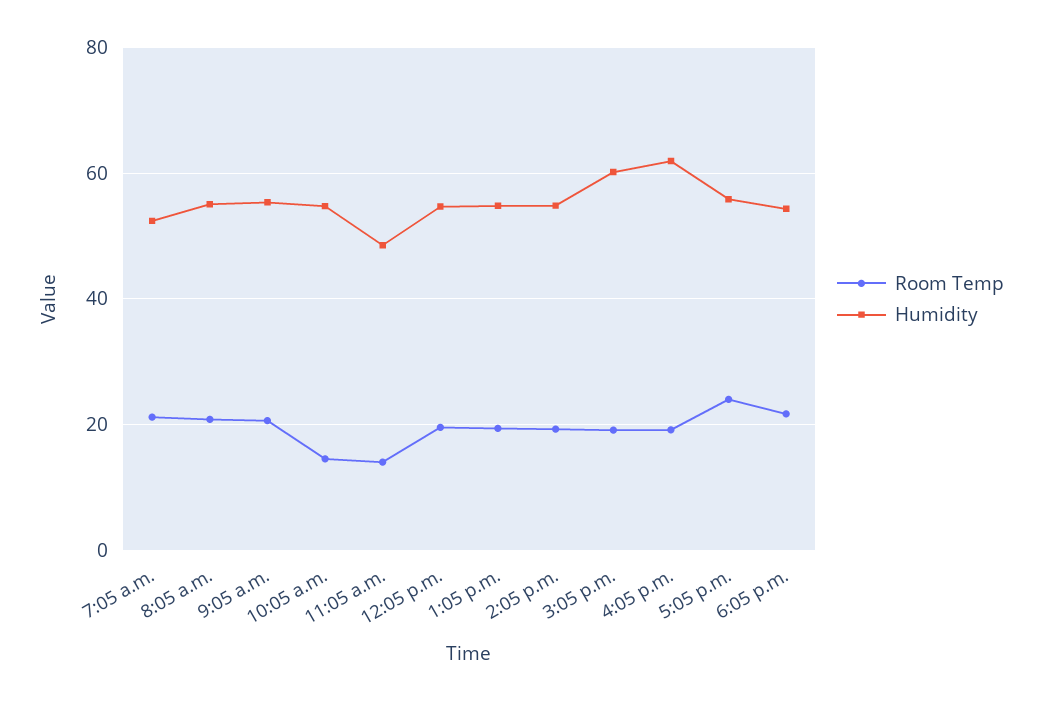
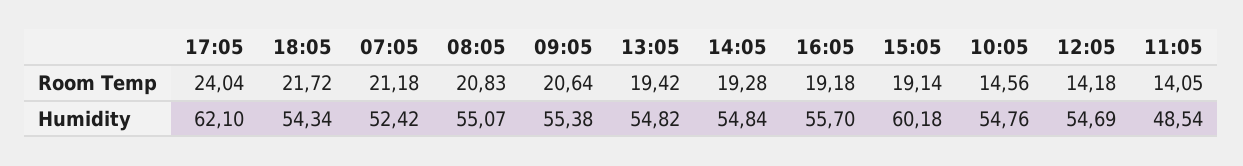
Room Temp, 12:05 p.m.: 20 -> 14.18
Humidity, 4:05 p.m.: 62 -> 55.7
Humidity, 5:05 p.m.: 56 -> 62.1

